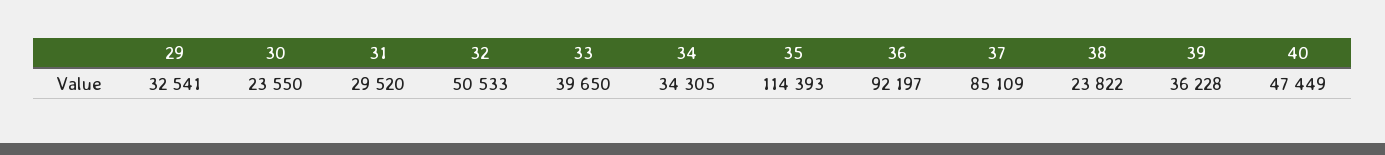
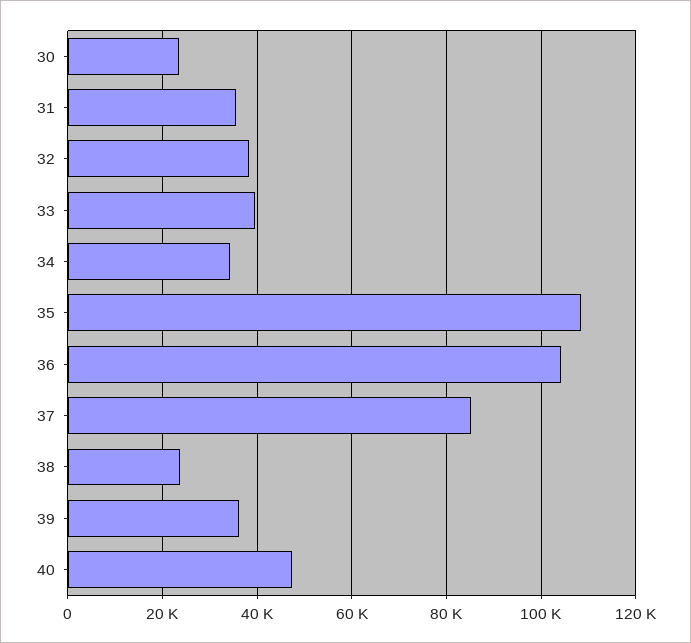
29: 32541 -> none
31: 29520 -> 36000
32: 50533 -> 38000
35: 114393 -> 108000
36: 92197 -> 104000

